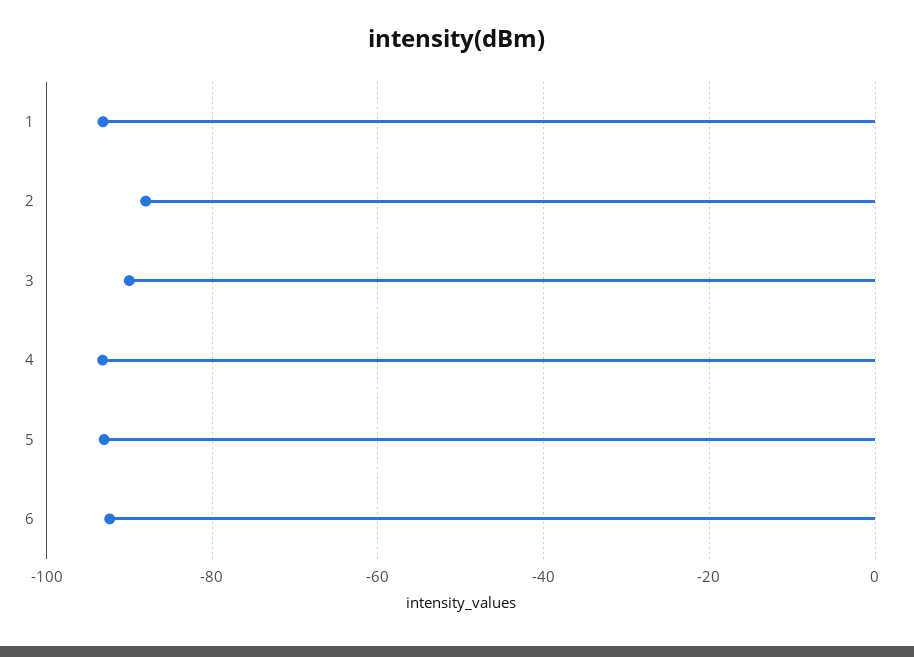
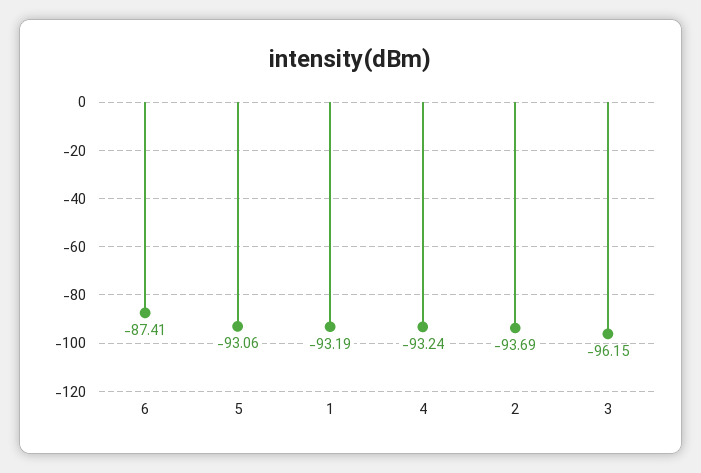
2: -88 -> -93.69
3: -90 -> -96.15
6: -92 -> -87.41

